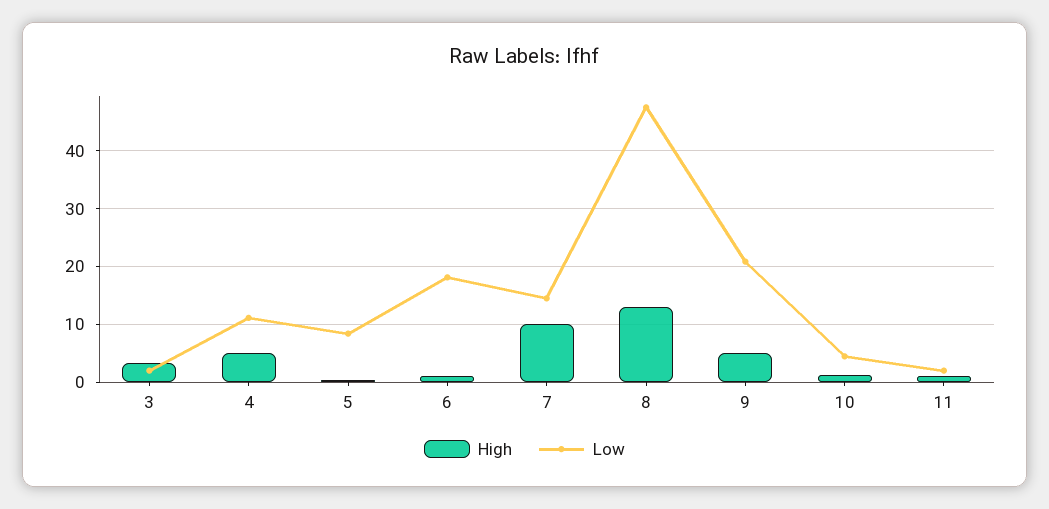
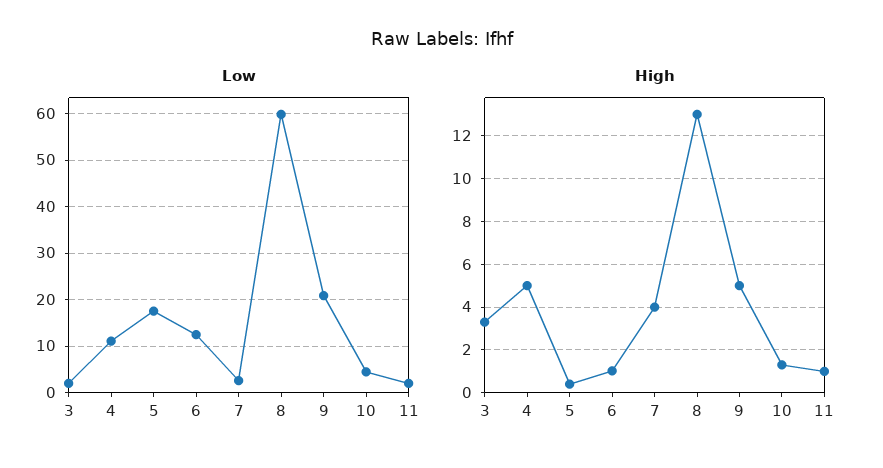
Low, 5: 8 -> 18
Low, 6: 18 -> 12
High, 7: 10 -> 4
Low, 7: 14 -> 2
Low, 8: 48 -> 60

